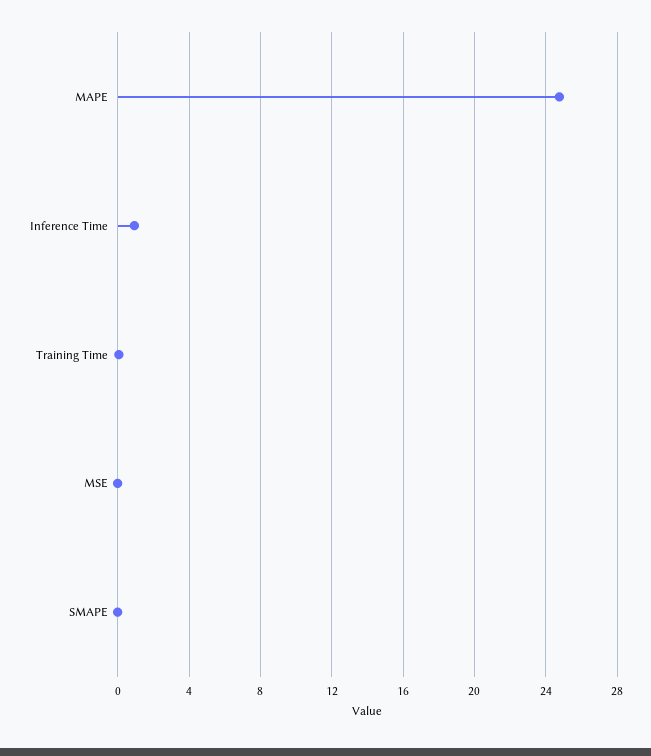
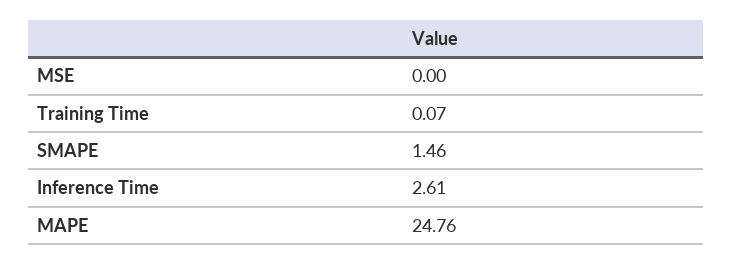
Inference Time: 1 -> 2.61
SMAPE: 0 -> 1.46

